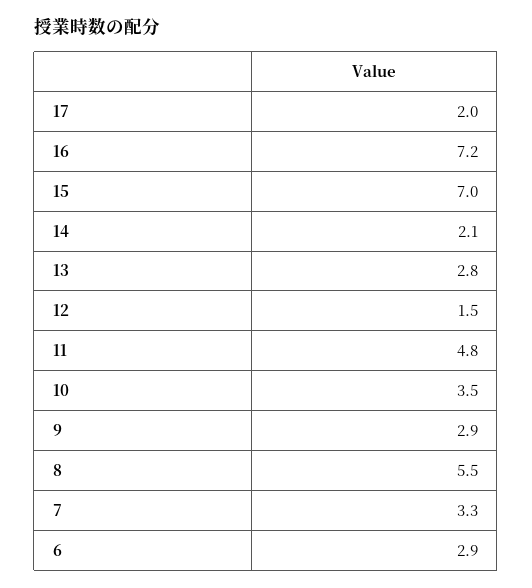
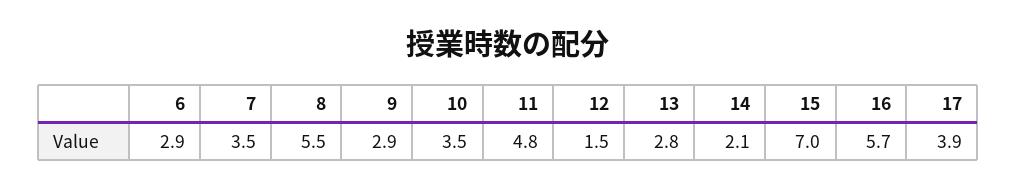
17: 2 -> 3.9
16: 7.2 -> 5.7
7: 3.3 -> 3.5

